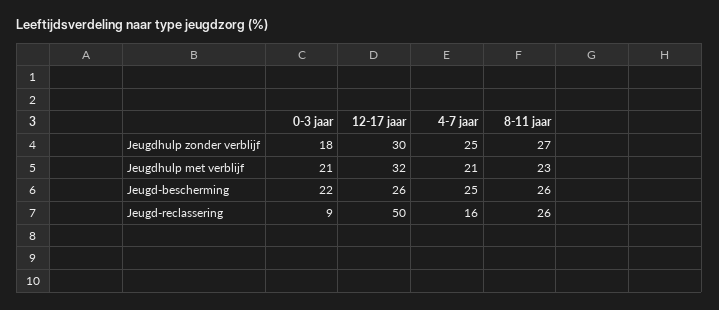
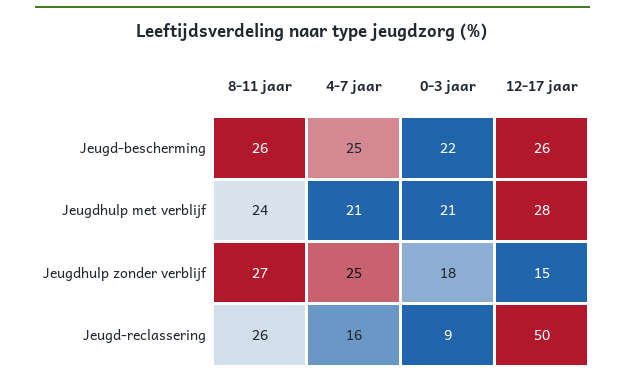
12-17 jaar, Jeugdhulp zonder verblijf: 30 -> 15
12-17 jaar, Jeugdhulp met verblijf: 32 -> 28
8-11 jaar, Jeugdhulp met verblijf: 23 -> 24

